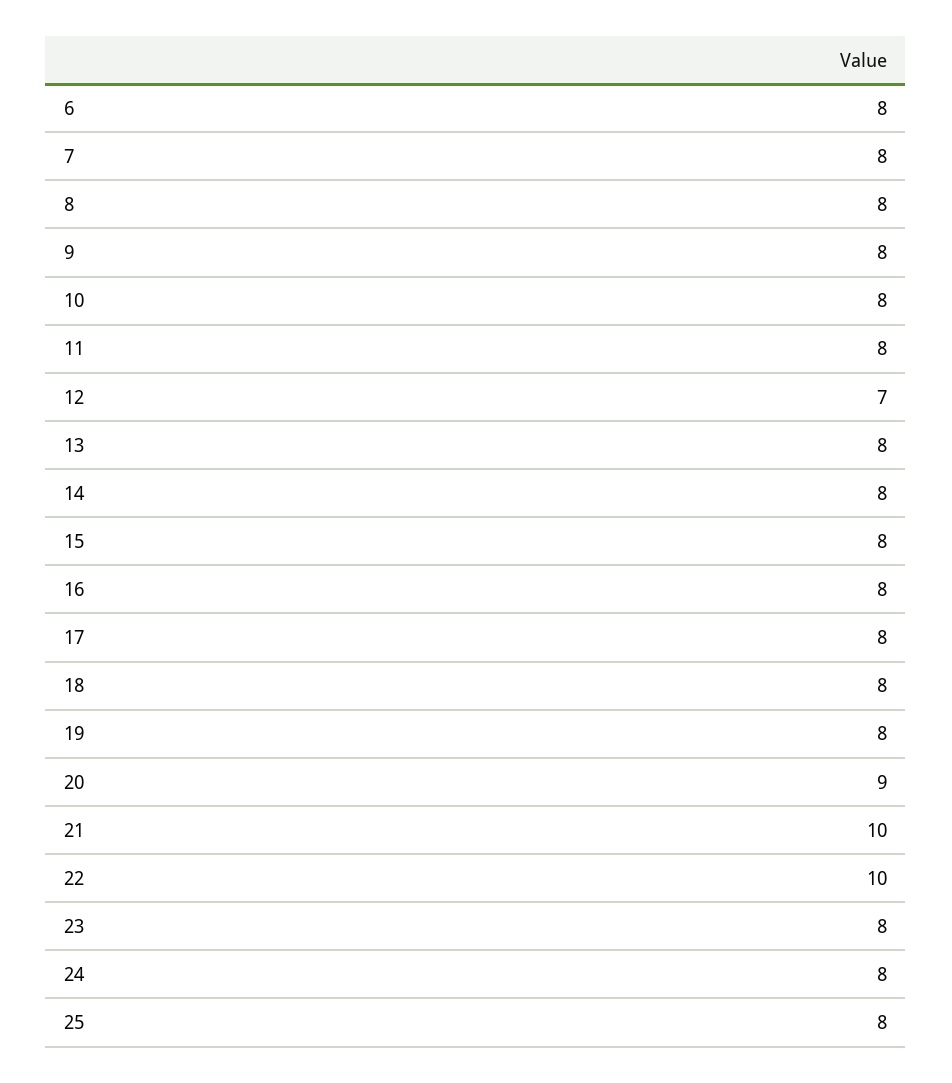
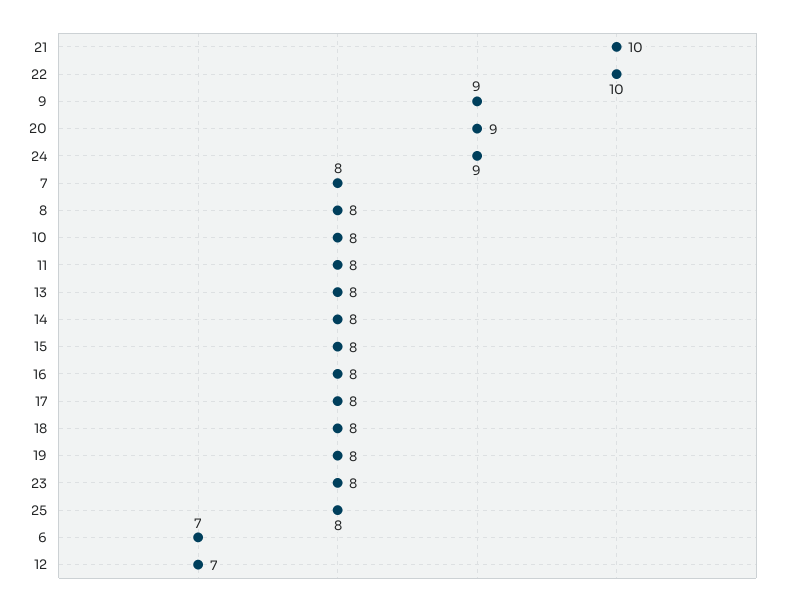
6: 8 -> 7
9: 8 -> 9
24: 8 -> 9

